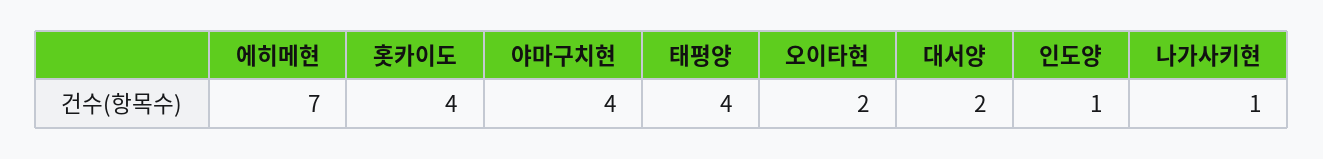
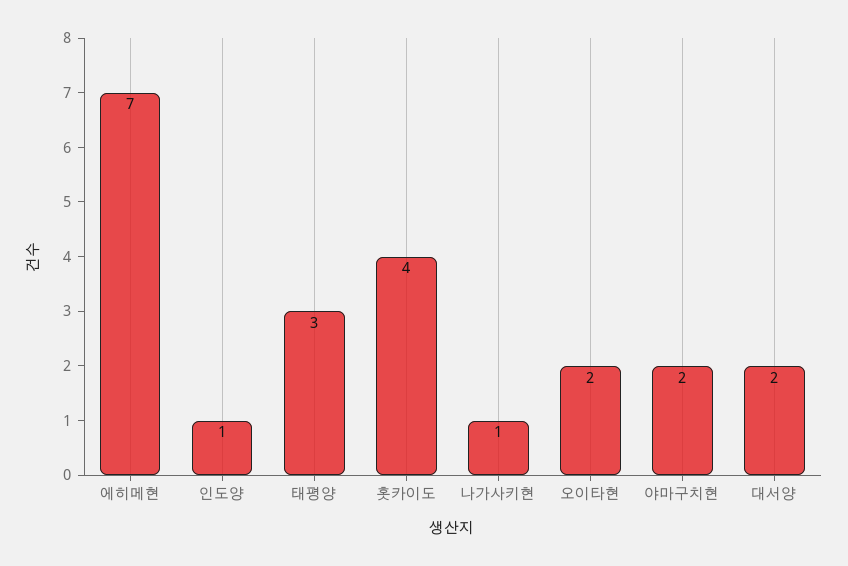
야마구치현: 4 -> 2
태평양: 4 -> 3

